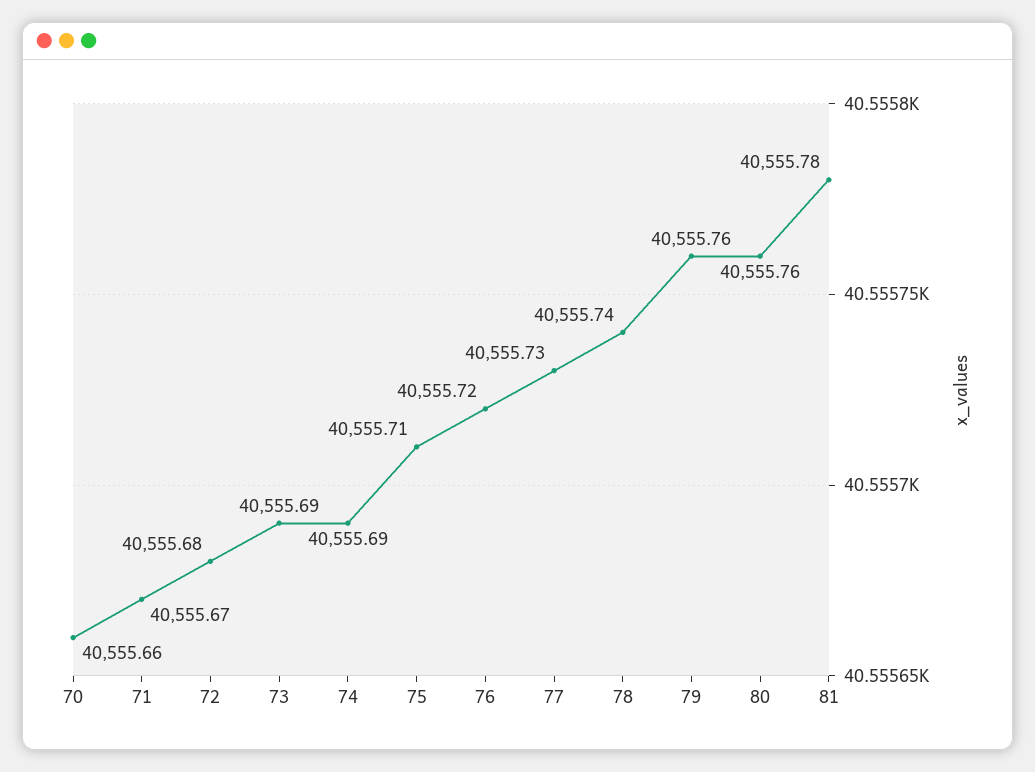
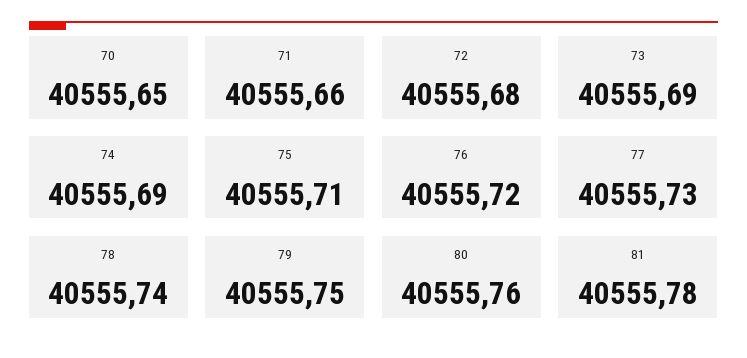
70: 40555.66 -> 40555.65
71: 40555.67 -> 40555.66
79: 40555.76 -> 40555.75

